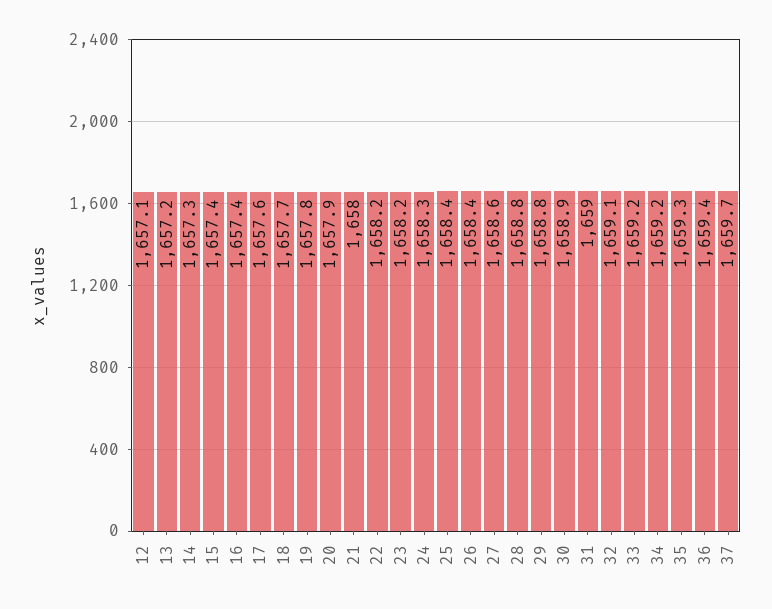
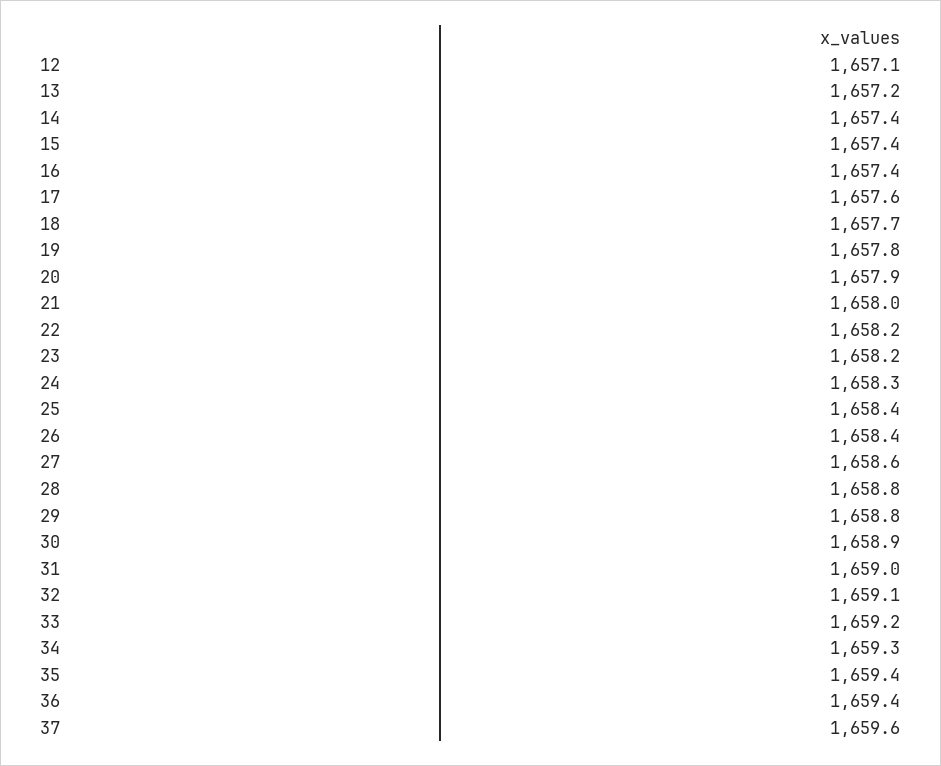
14: 1657.3 -> 1657.4
34: 1659.2 -> 1659.3
35: 1659.3 -> 1659.4
37: 1659.7 -> 1659.6

